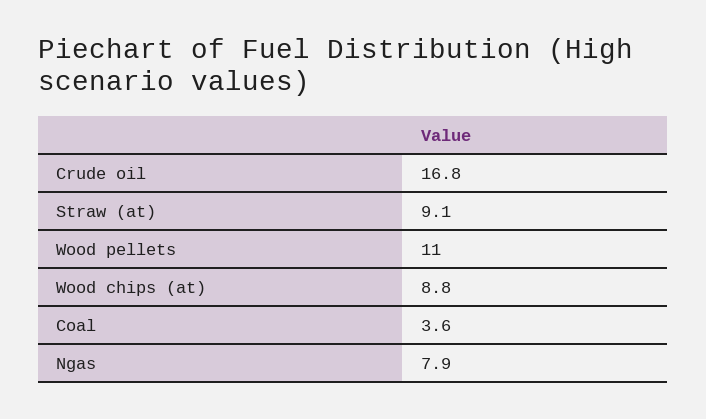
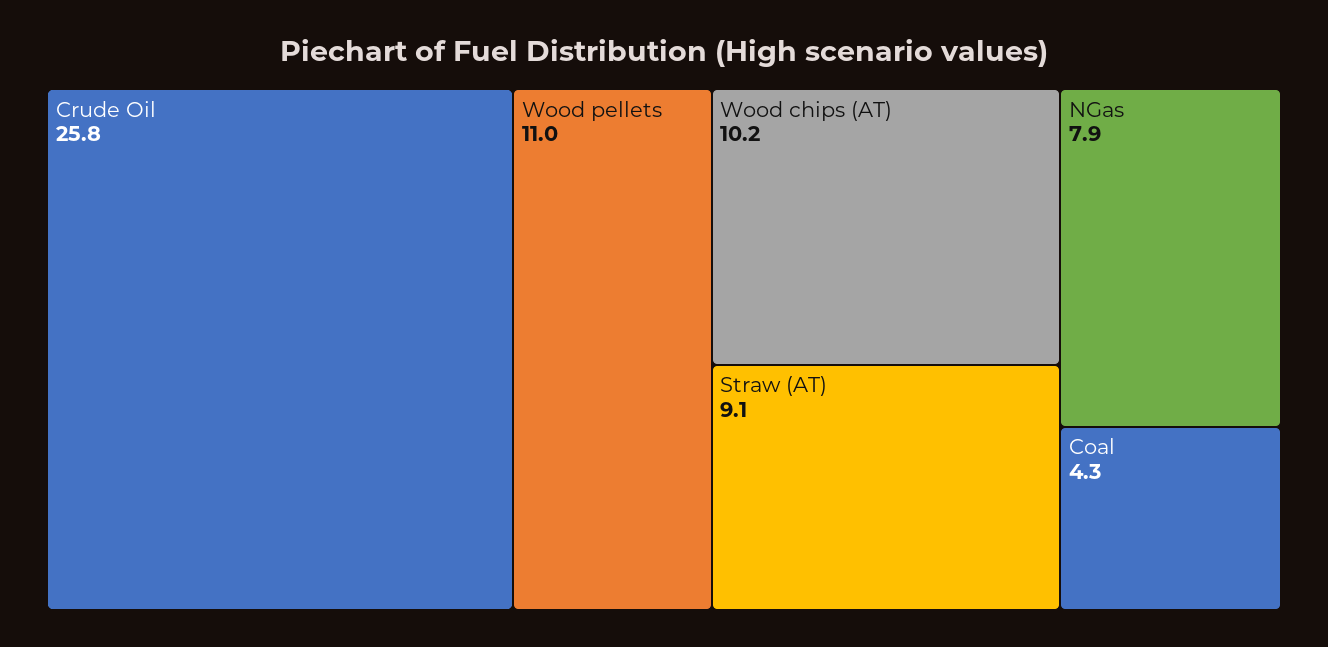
Crude oil: 16.8 -> 25.8
Wood chips (at): 8.8 -> 10.2
Coal: 3.6 -> 4.3

